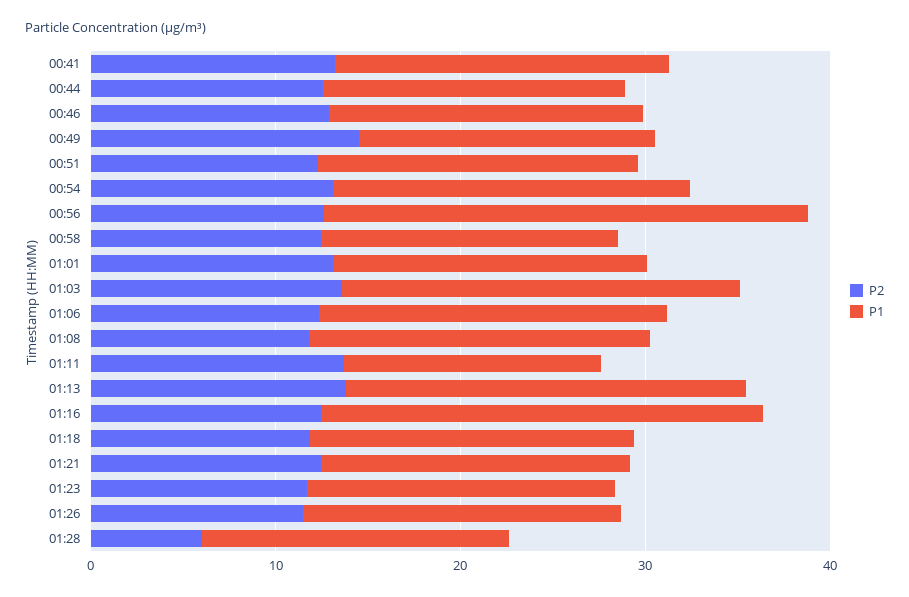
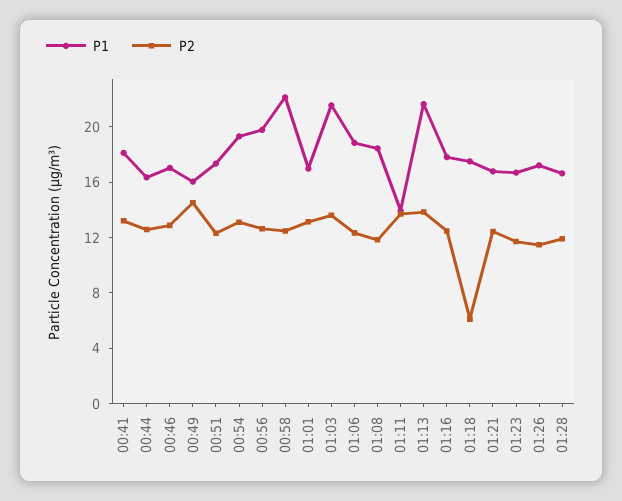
P1, 00:56: 26 -> 20
P1, 00:58: 16 -> 22
P1, 01:16: 24 -> 18
P2, 01:18: 12 -> 6
P2, 01:28: 6 -> 12

